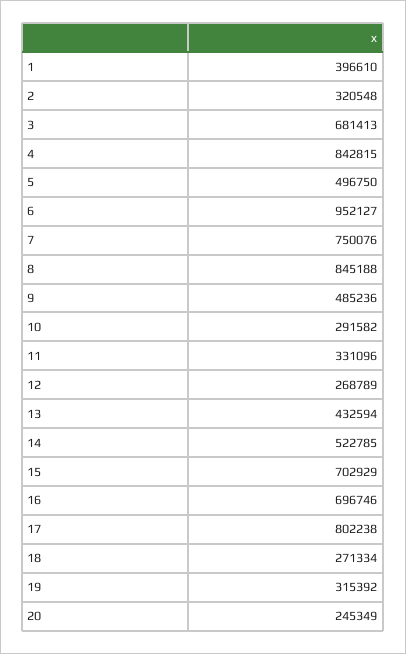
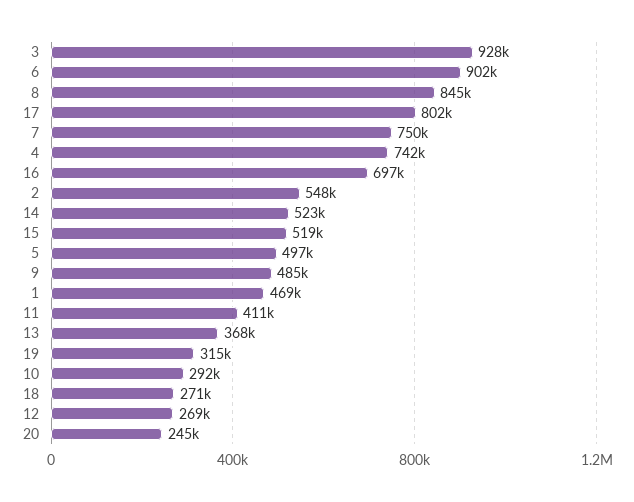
1: 396610 -> 469000
2: 320548 -> 548000
3: 681413 -> 928000
4: 842815 -> 742000
6: 952127 -> 902000
11: 331096 -> 411000
13: 432594 -> 368000
15: 702929 -> 519000

